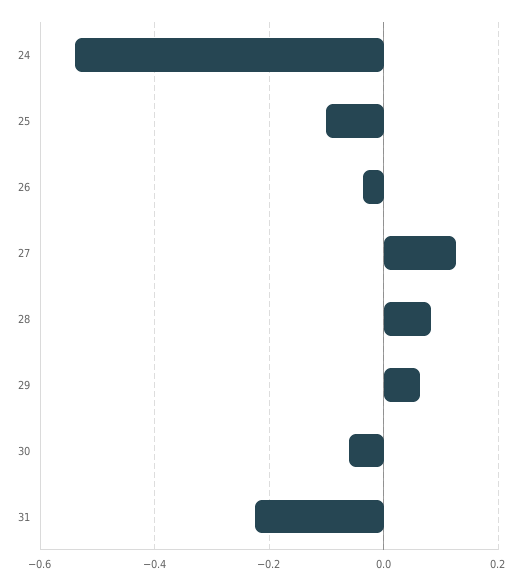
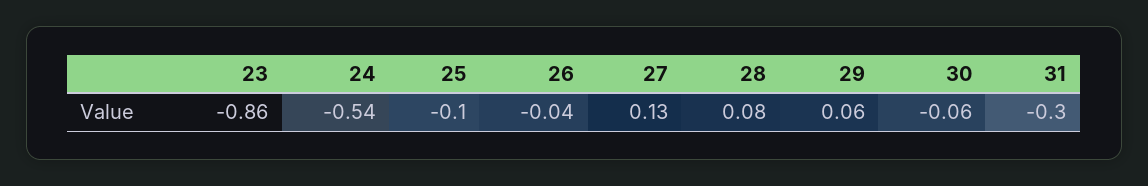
31: -0.22 -> -0.3
23: none -> -0.86

